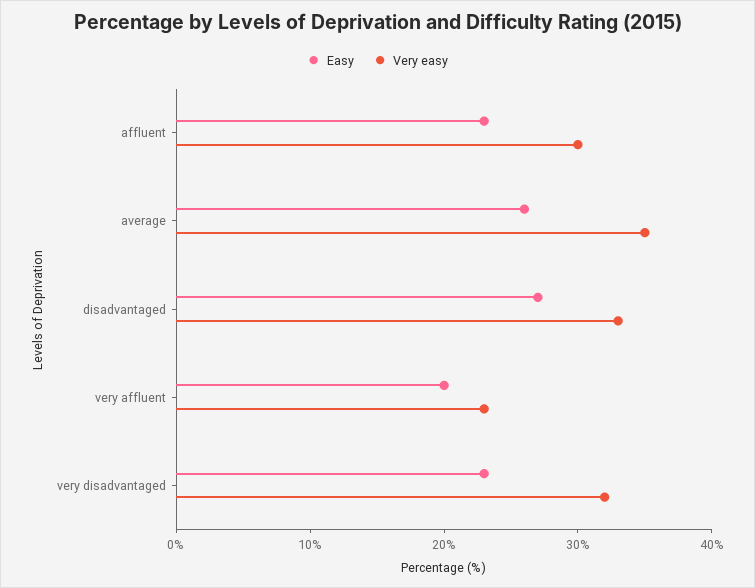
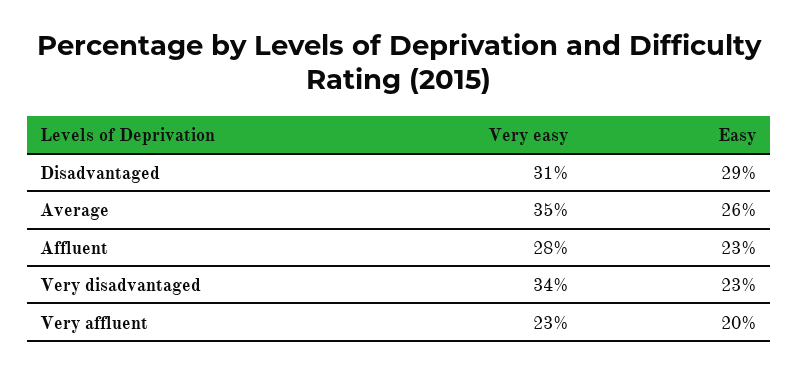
Very easy, affluent: 30 -> 28
Easy, disadvantaged: 27 -> 29
Very easy, disadvantaged: 33 -> 31
Very easy, very disadvantaged: 32 -> 34

